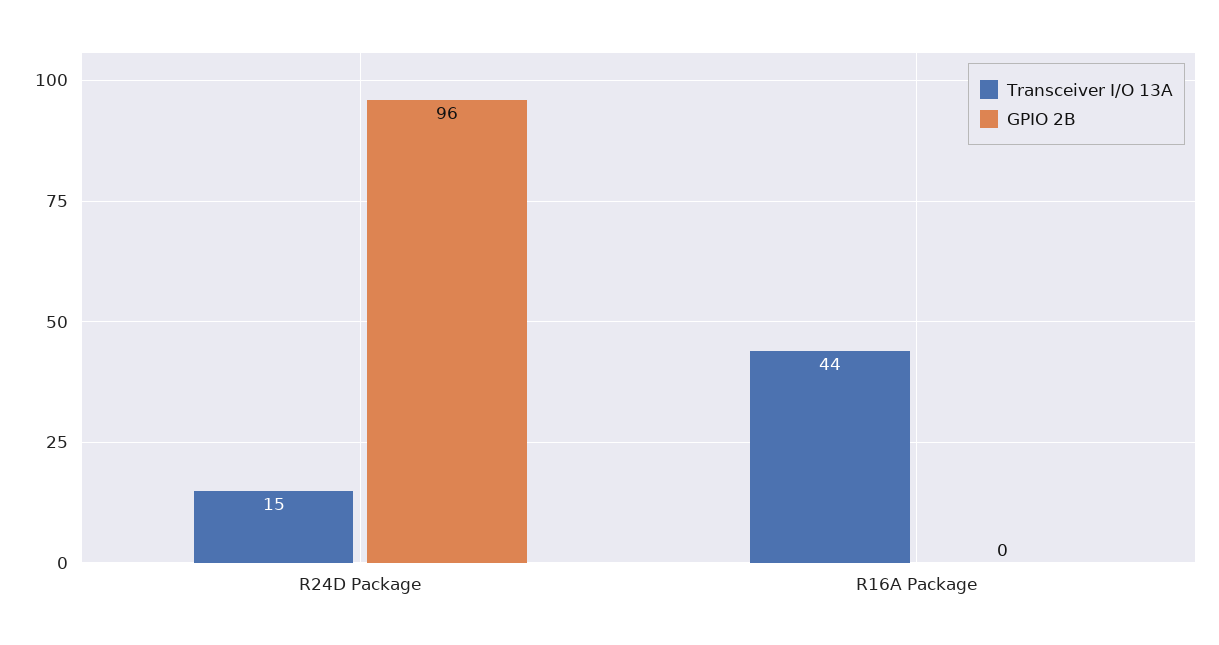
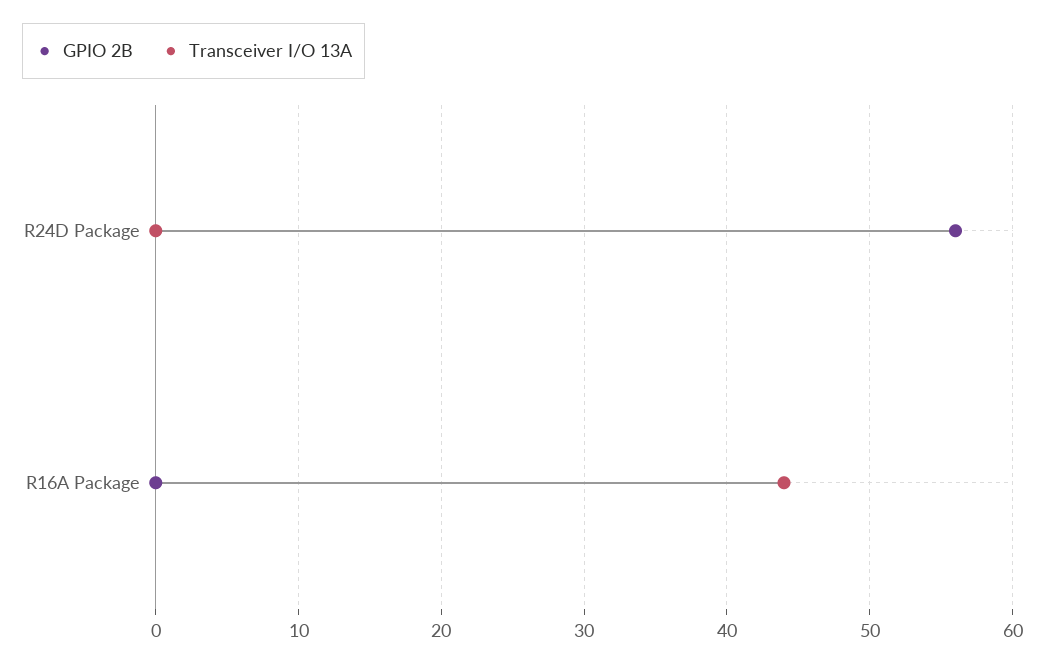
Transceiver I/O 13A, R24D Package: 15 -> 0
GPIO 2B, R24D Package: 96 -> 56

